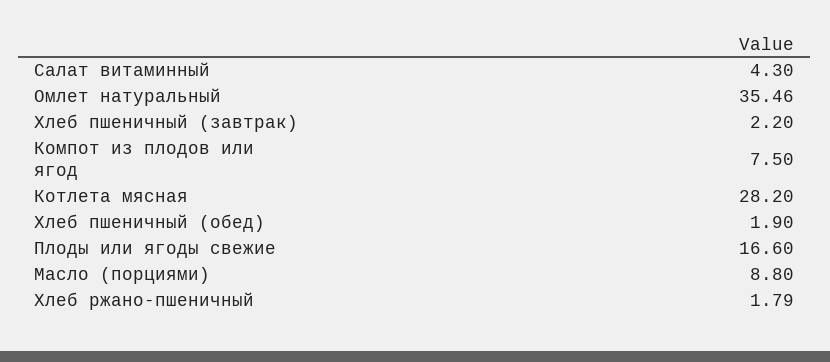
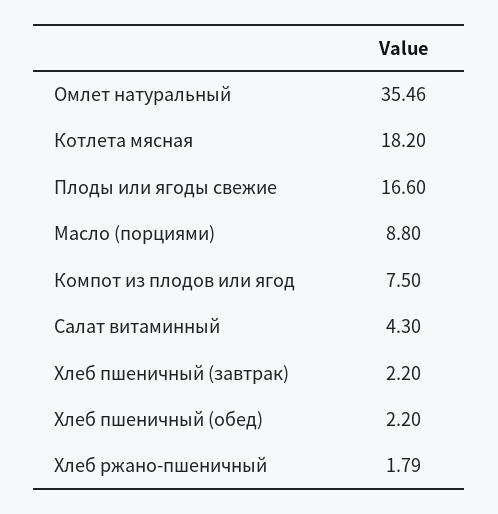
Котлета мясная: 28.2 -> 18.2
Хлеб пшеничный (обед): 1.9 -> 2.2

